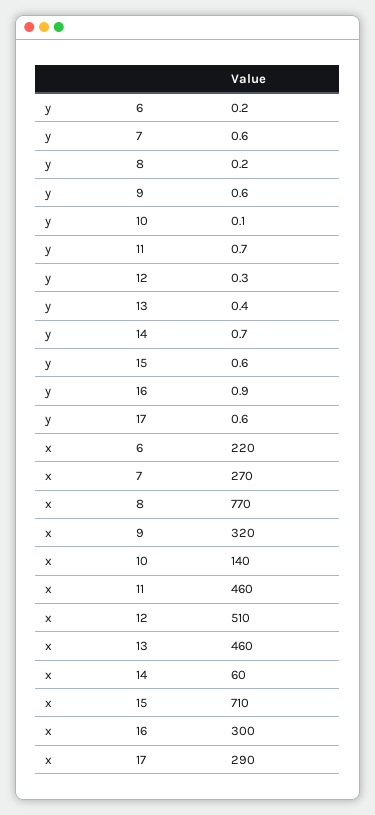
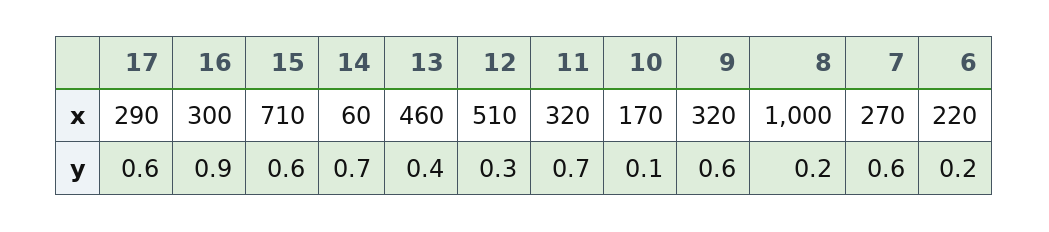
x, 8: 770 -> 1000
x, 10: 140 -> 170
x, 11: 460 -> 320

